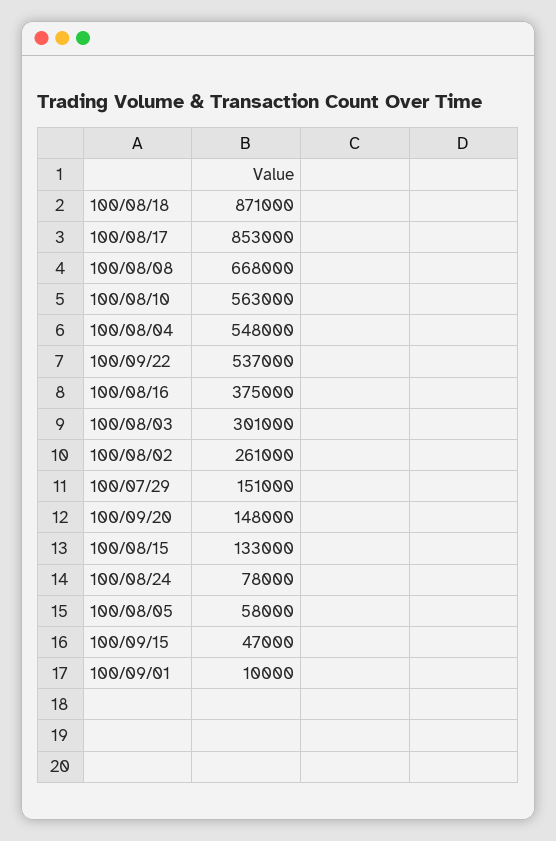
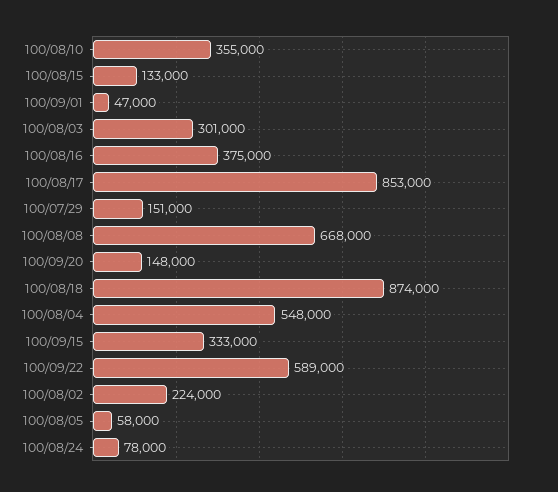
100/08/18: 871000 -> 874000
100/08/10: 563000 -> 355000
100/09/22: 537000 -> 589000
100/08/02: 261000 -> 224000
100/09/15: 47000 -> 333000
100/09/01: 10000 -> 47000

